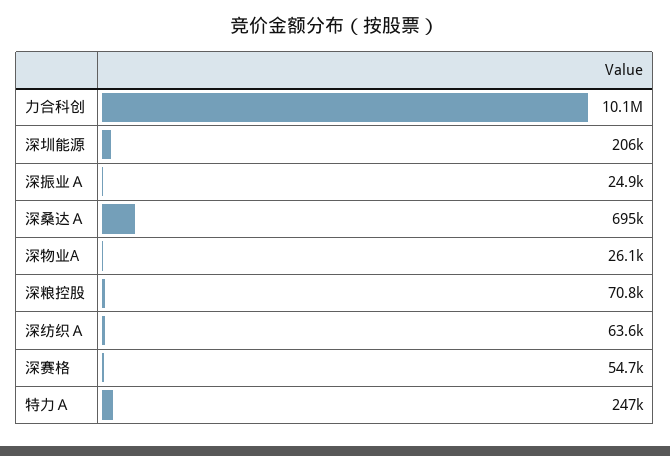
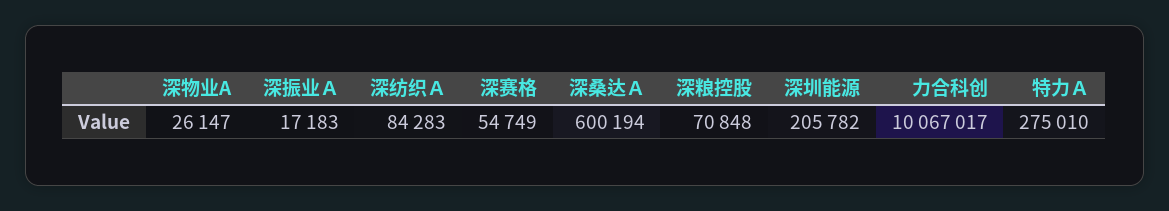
深振业Ａ: 24900 -> 17183
深桑达Ａ: 695000 -> 600194
深纺织Ａ: 63600 -> 84283
特力Ａ: 247000 -> 275010

